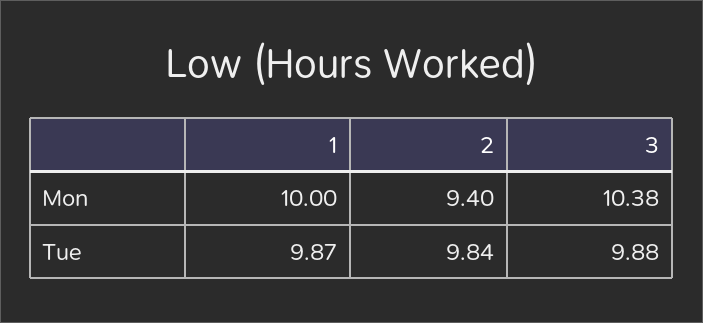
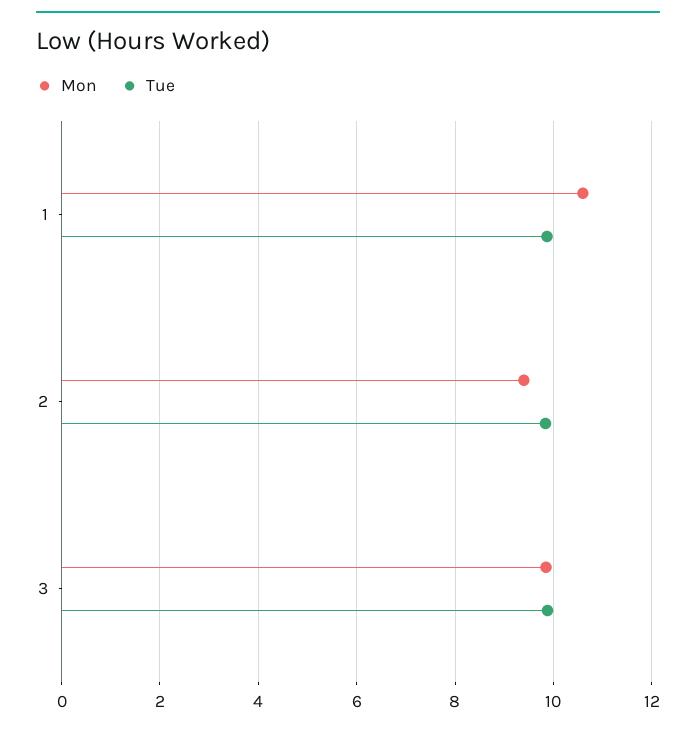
Mon, 1: 10 -> 10.6
Mon, 3: 10.38 -> 9.8

